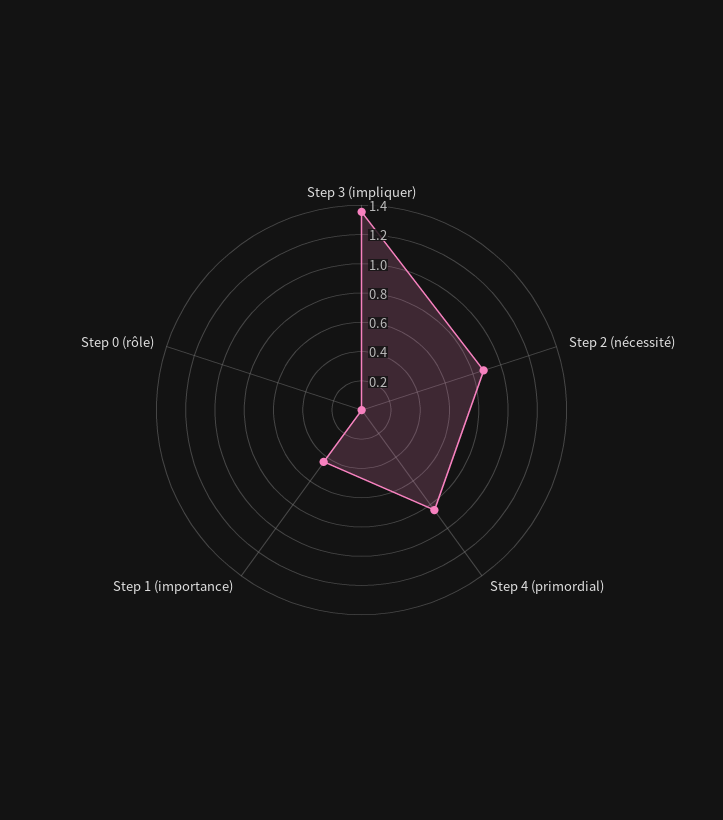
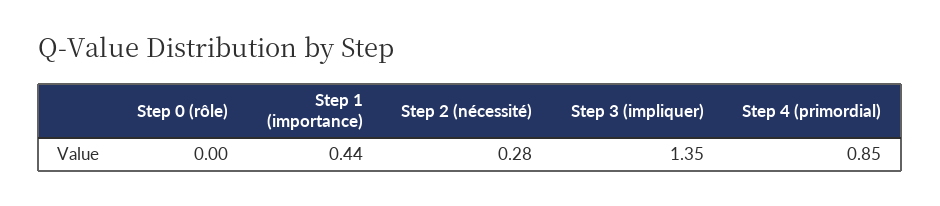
Step 2 (nécessité): 0.9 -> 0.28

